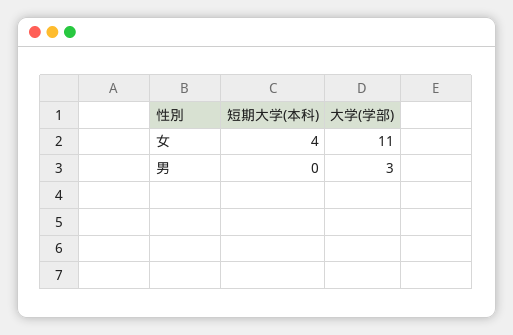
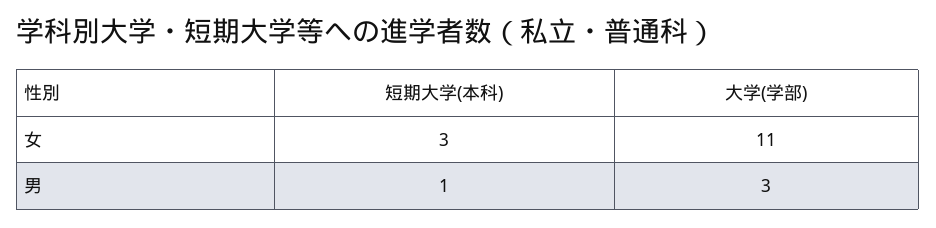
短期大学(本科), 女: 4 -> 3
短期大学(本科), 男: 0 -> 1

